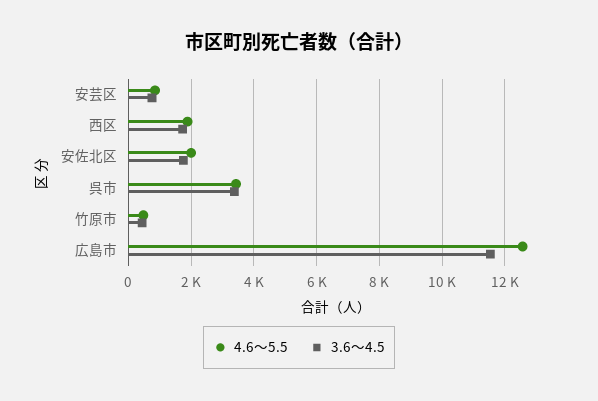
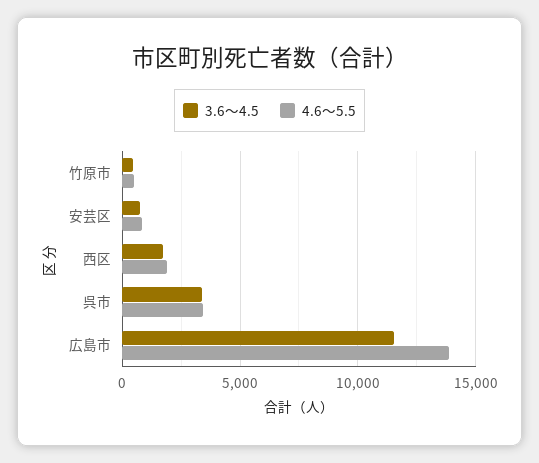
4.6～5.5, 安佐北区: 2000 -> none
3.6～4.5, 安佐北区: 1800 -> none
4.6～5.5, 広島市: 12600 -> 14000

